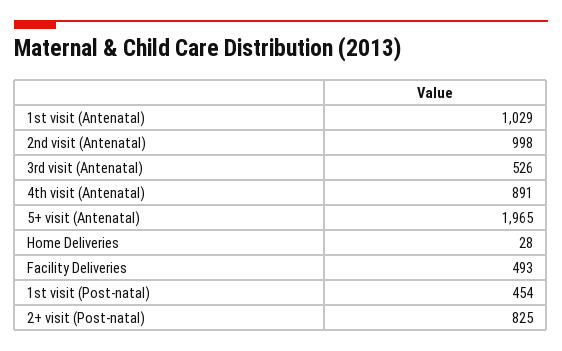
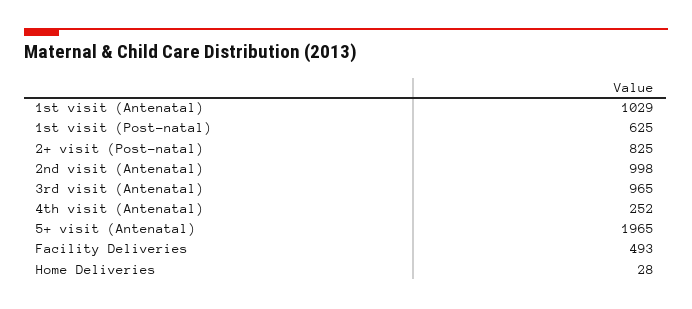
3rd visit (Antenatal): 526 -> 965
4th visit (Antenatal): 891 -> 252
1st visit (Post-natal): 454 -> 625

